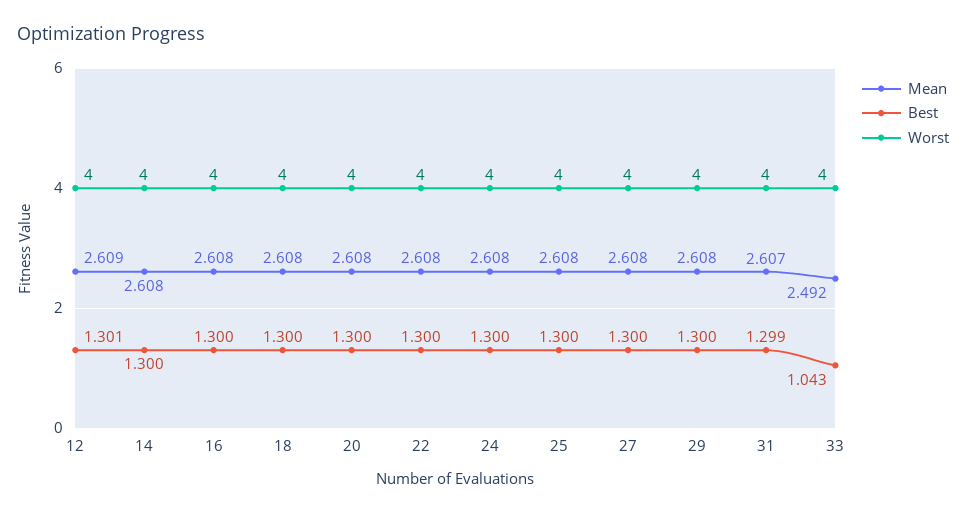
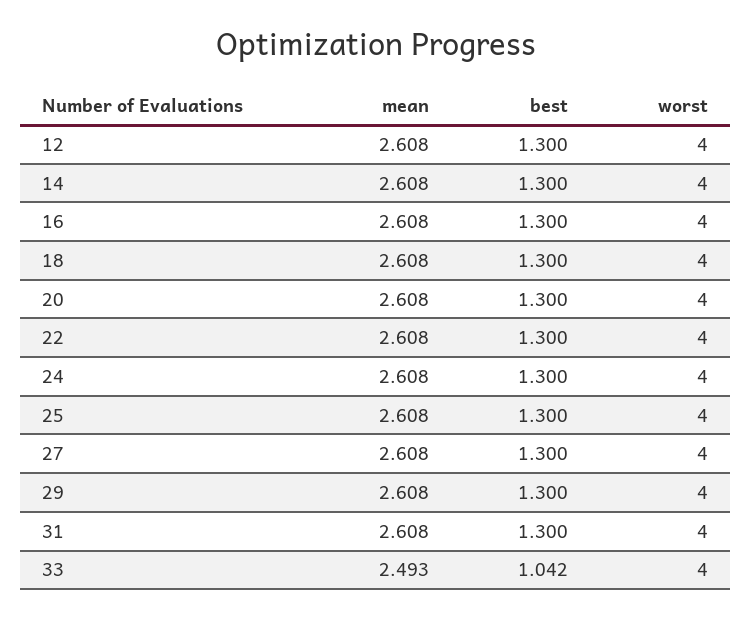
Mean, 12: 2.609 -> 2.608
Best, 12: 1.301 -> 1.3
Mean, 31: 2.607 -> 2.608
Best, 31: 1.299 -> 1.3
Mean, 33: 2.492 -> 2.493
Best, 33: 1.043 -> 1.042

